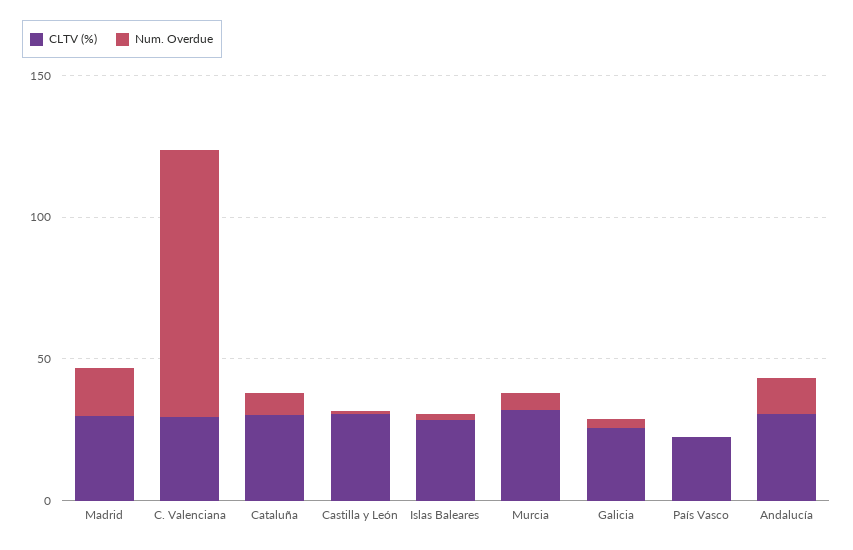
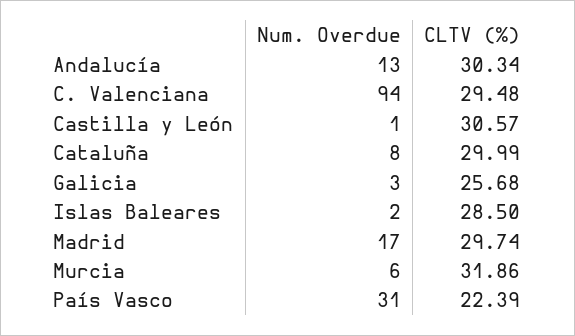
Num. Overdue, País Vasco: 0 -> 31

